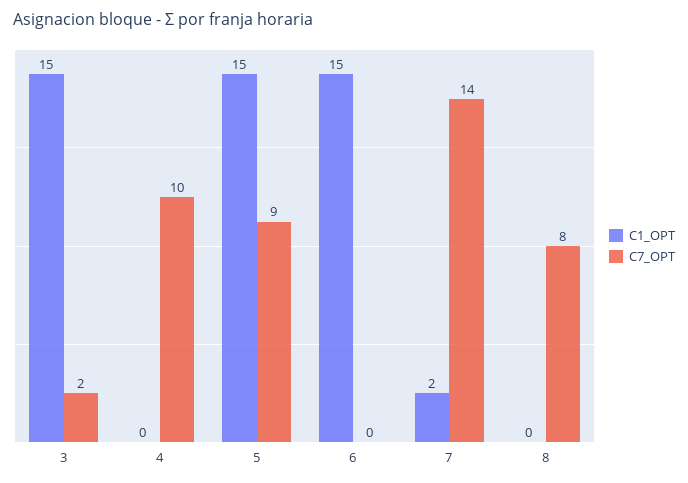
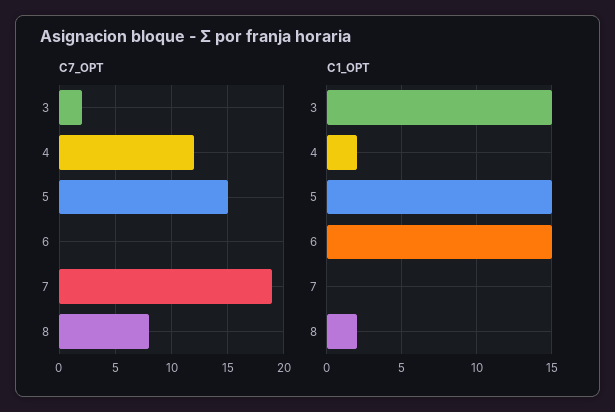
C1_OPT, 4: 0 -> 2
C7_OPT, 4: 10 -> 12
C7_OPT, 5: 9 -> 15
C1_OPT, 7: 2 -> 0
C7_OPT, 7: 14 -> 19
C1_OPT, 8: 0 -> 2

